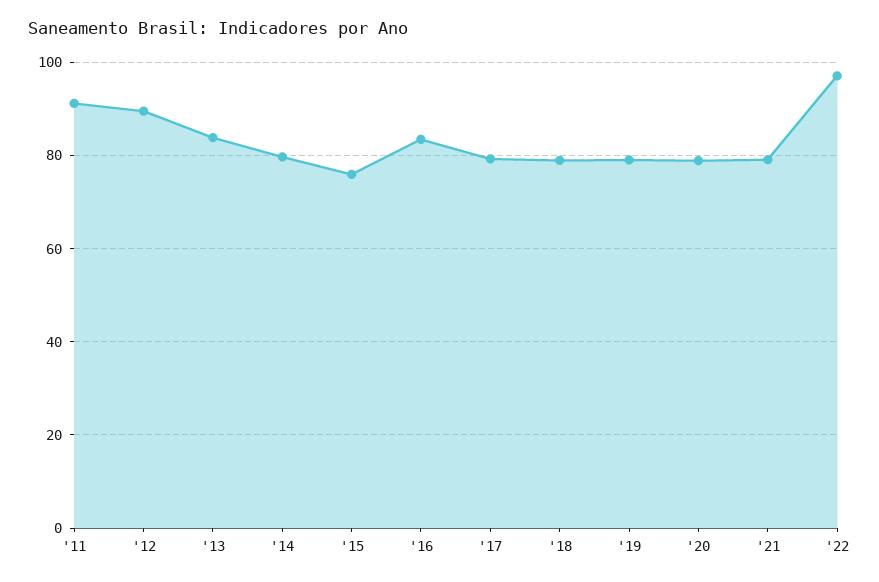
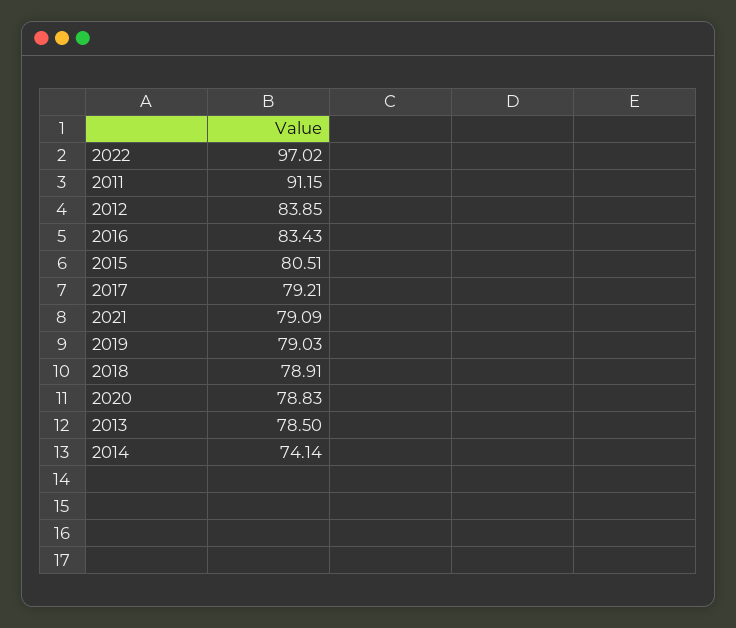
'12: 90 -> 83.85
'13: 84 -> 78.5
'14: 80 -> 74.14
'15: 76 -> 80.51

